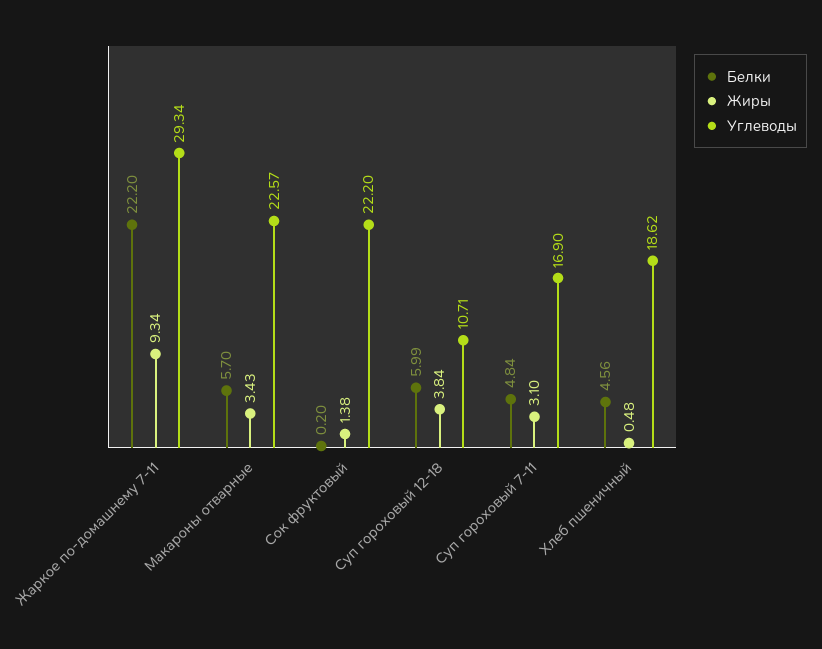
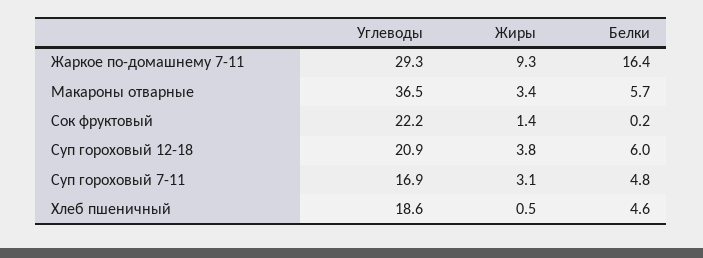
Белки, Жаркое по-домашнему 7-11: 22.2 -> 16.4
Углеводы, Макароны отварные: 22.57 -> 36.5
Углеводы, Суп гороховый 12-18: 10.71 -> 20.9

